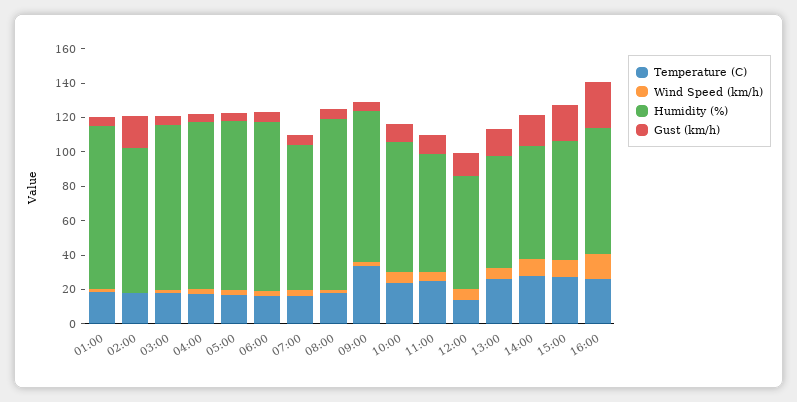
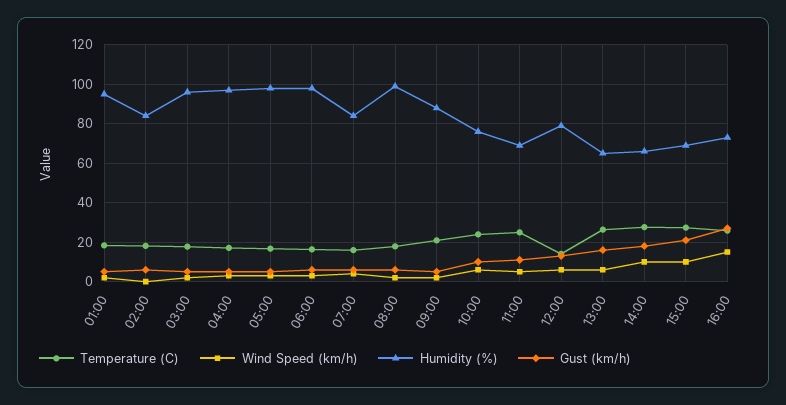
Gust (km/h), 02:00: 20 -> 5
Temperature (C), 09:00: 35 -> 20
Humidity (%), 12:00: 65 -> 80

